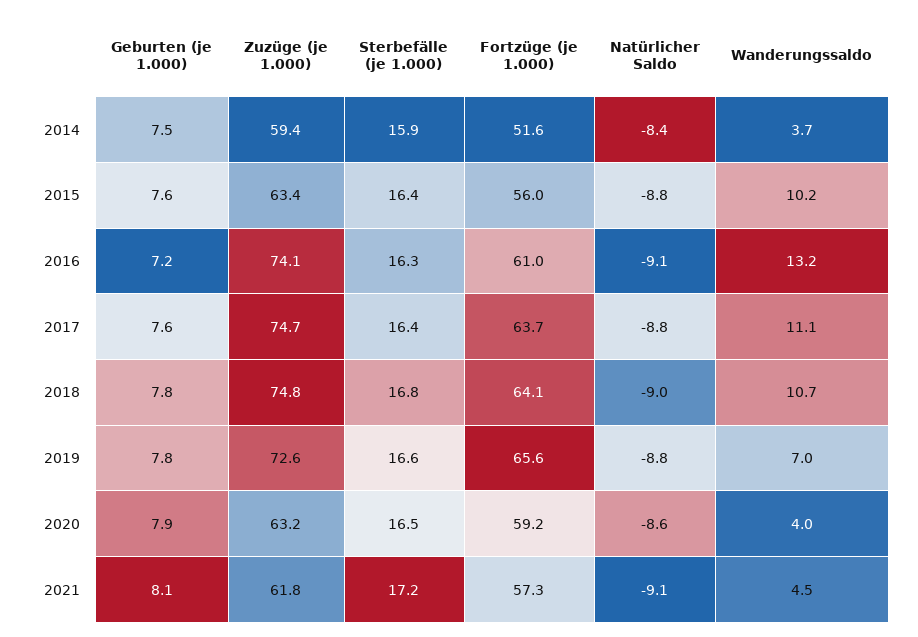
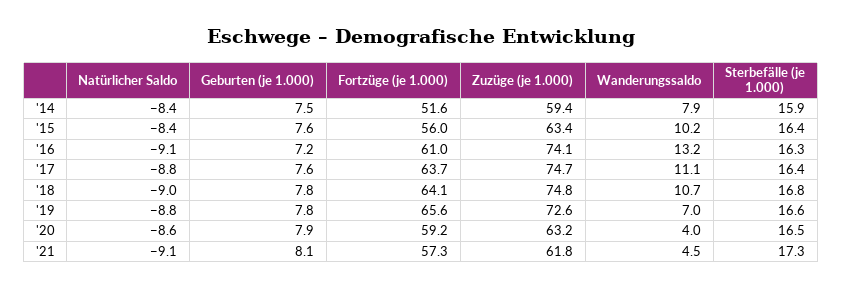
Wanderungssaldo, 2014: 3.7 -> 7.9
Natürlicher Saldo, 2015: -8.8 -> -8.4
Sterbefälle (je 1.000), 2021: 17.2 -> 17.3

